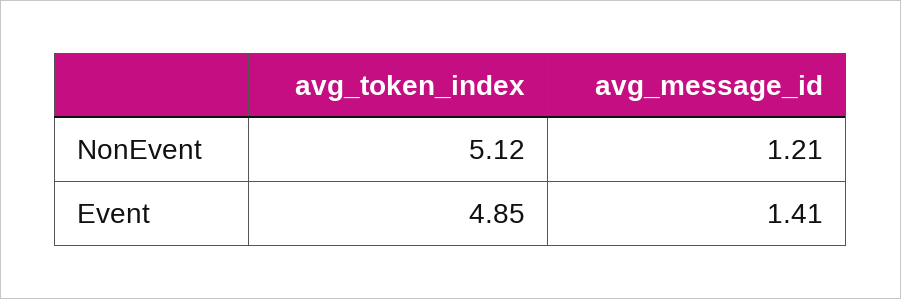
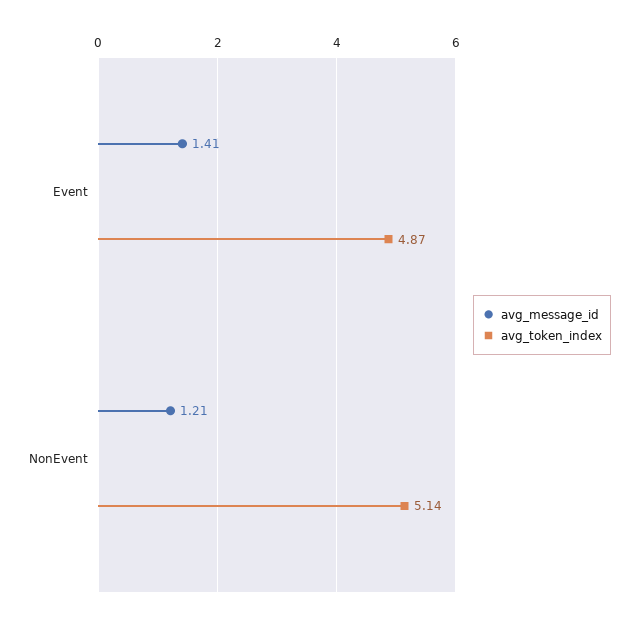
avg_token_index, NonEvent: 5.12 -> 5.14
avg_token_index, Event: 4.85 -> 4.87

